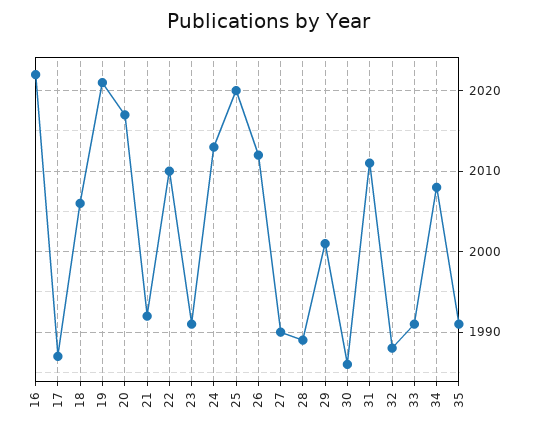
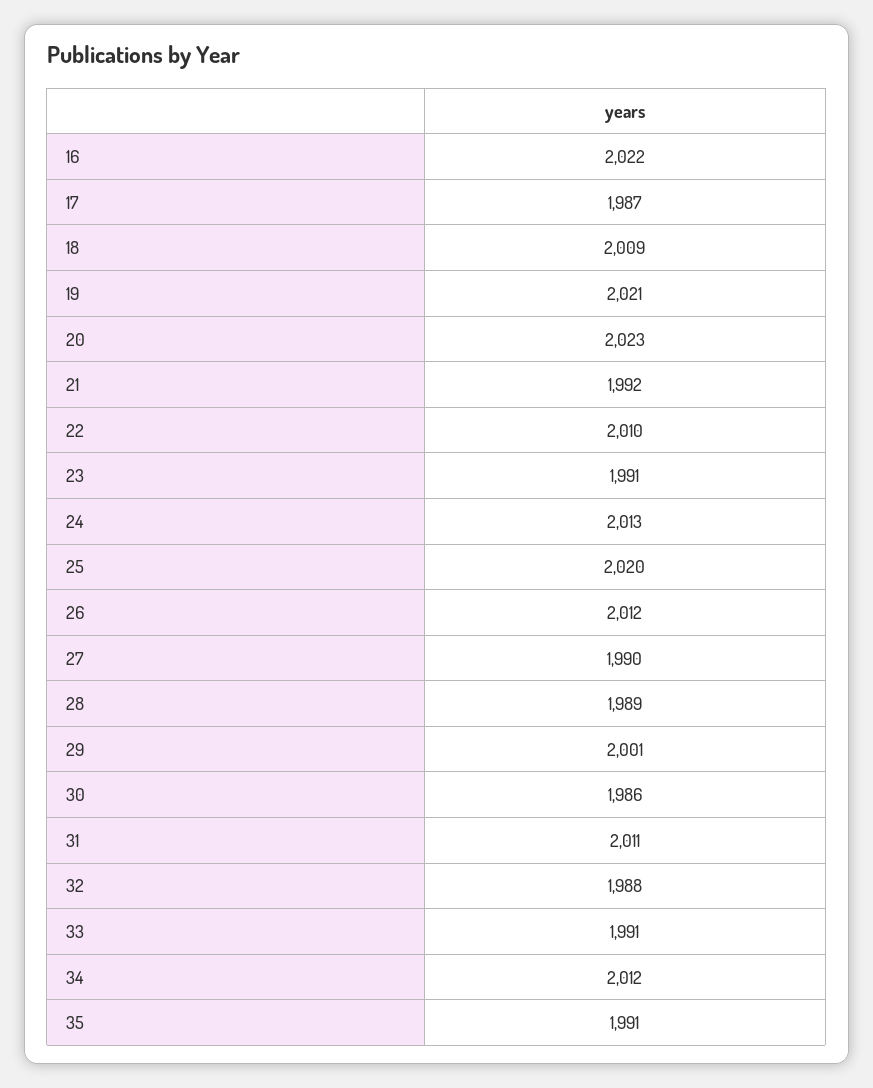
18: 2006 -> 2009
20: 2017 -> 2023
34: 2008 -> 2012

